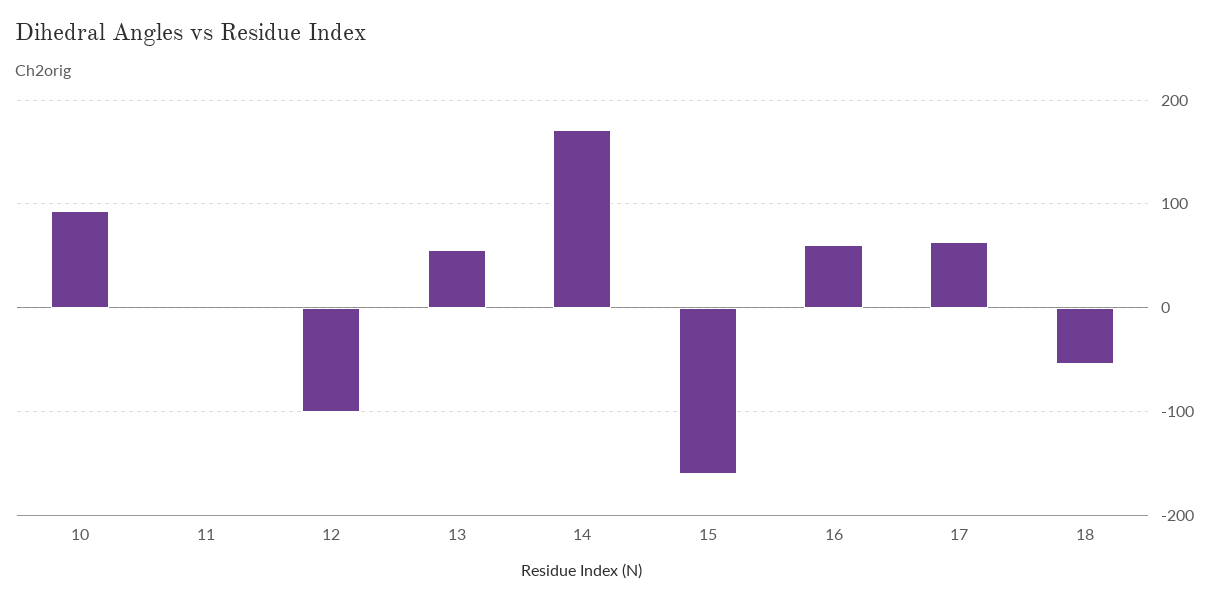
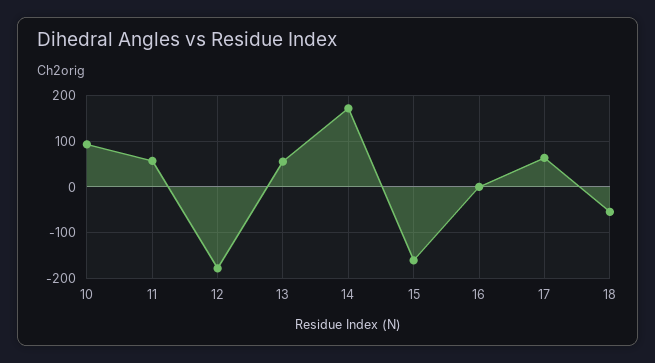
11: 0 -> 60
12: -100 -> -180
16: 60 -> 0

